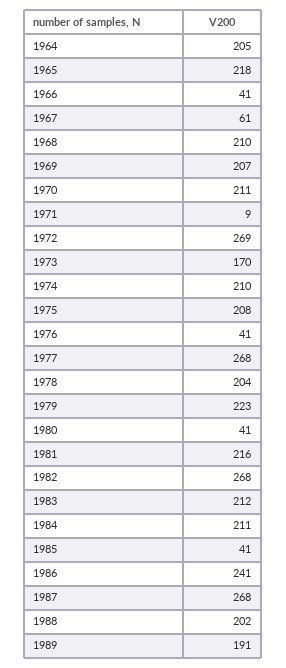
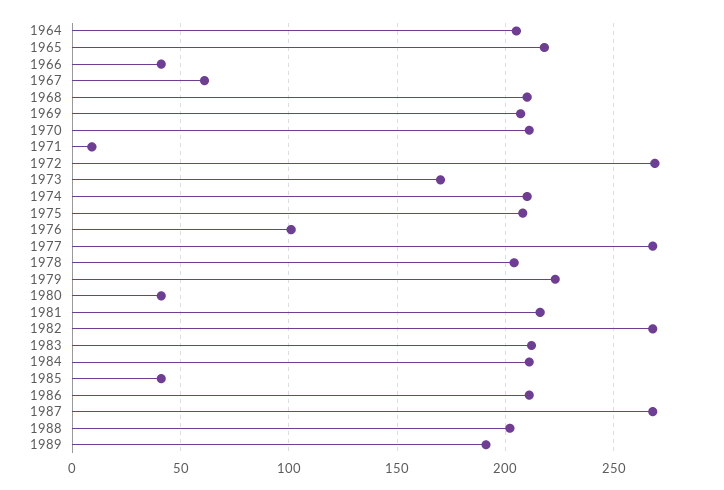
1976: 41 -> 100
1986: 241 -> 210

